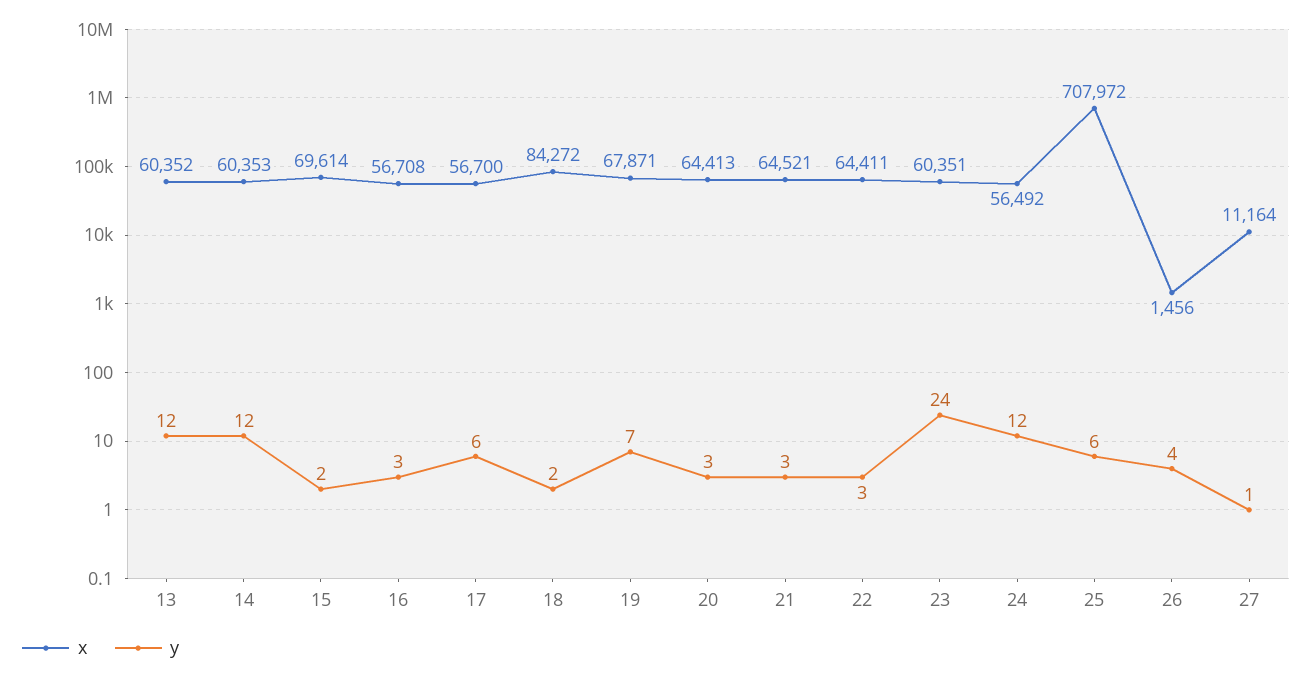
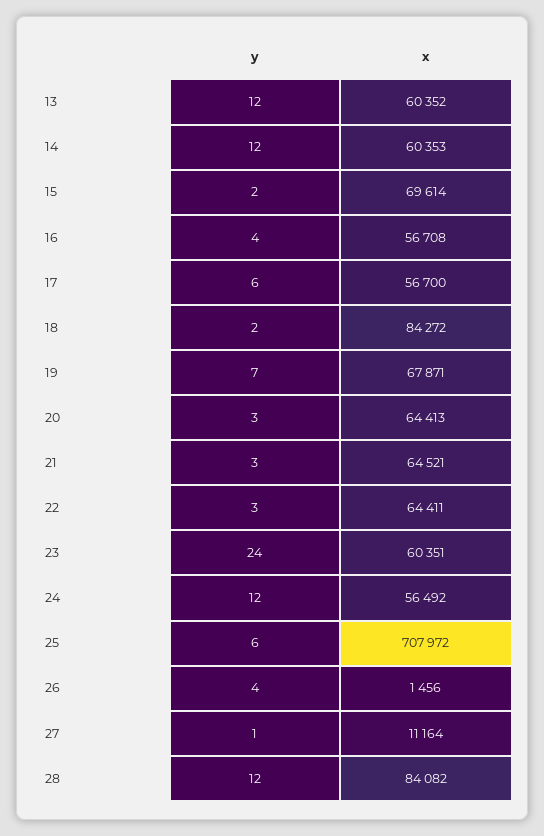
y, 16: 3 -> 4
y, 28: none -> 12
x, 28: none -> 84082

